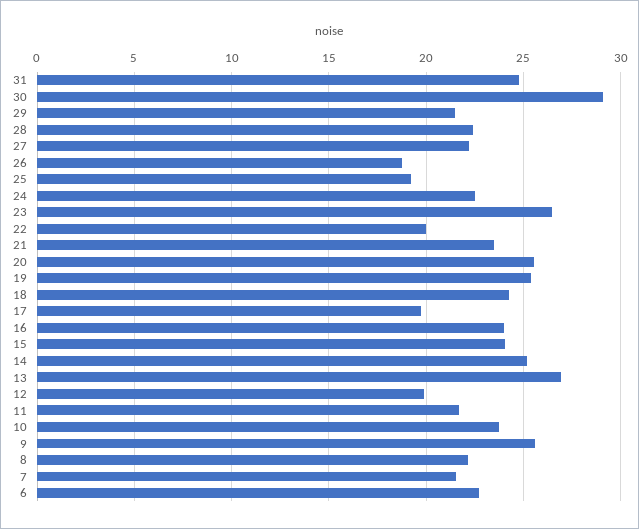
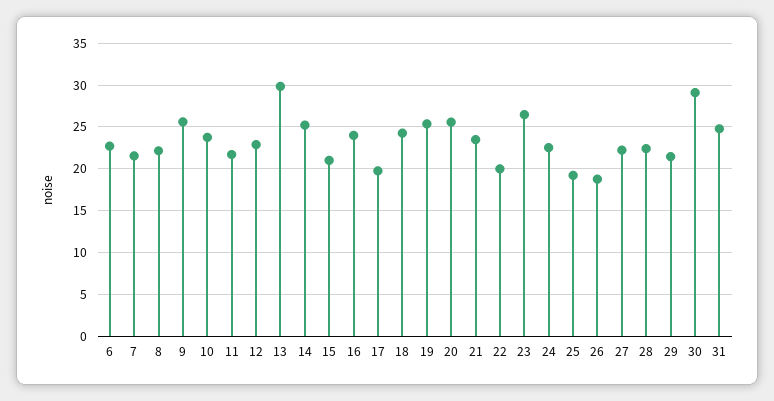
15: 24 -> 21
13: 27 -> 30
12: 20 -> 23

